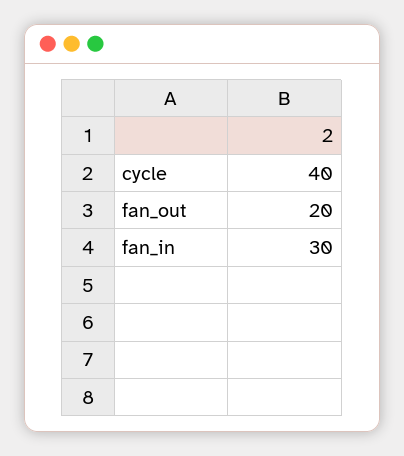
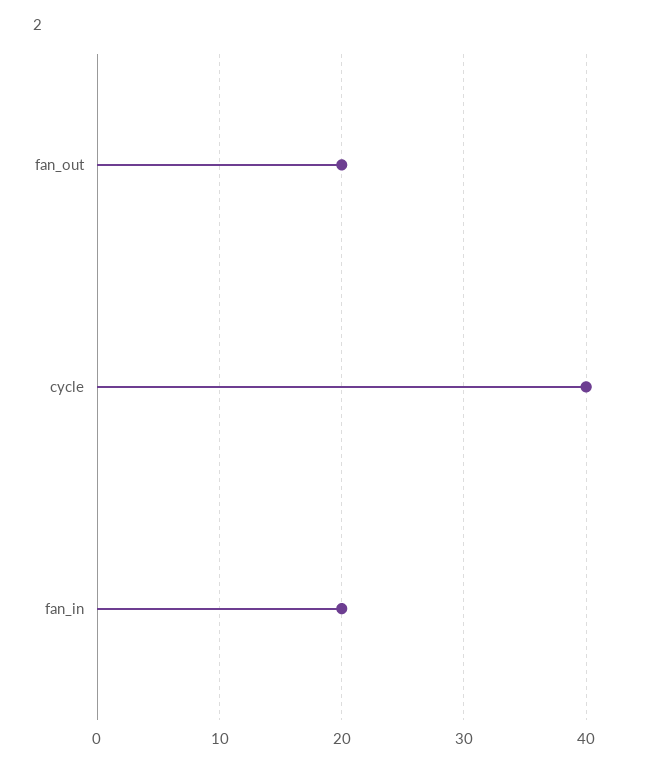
fan_in: 30 -> 20

